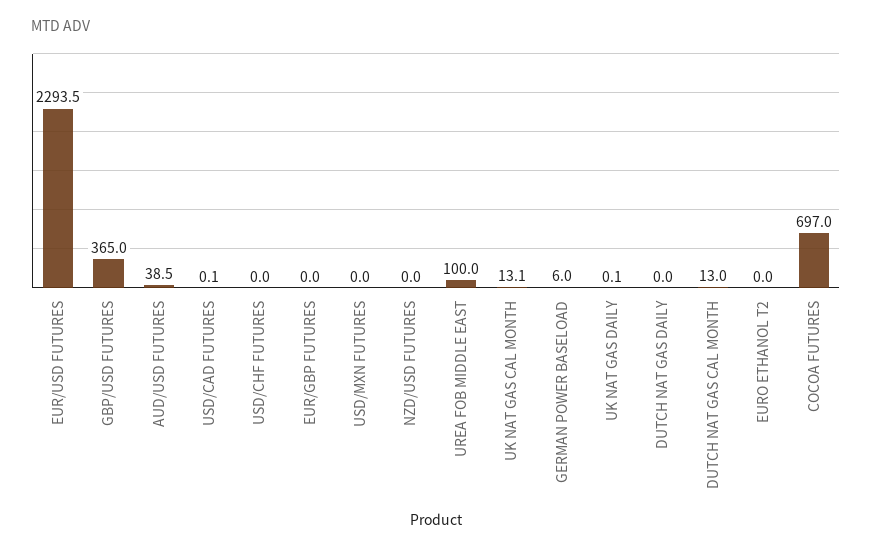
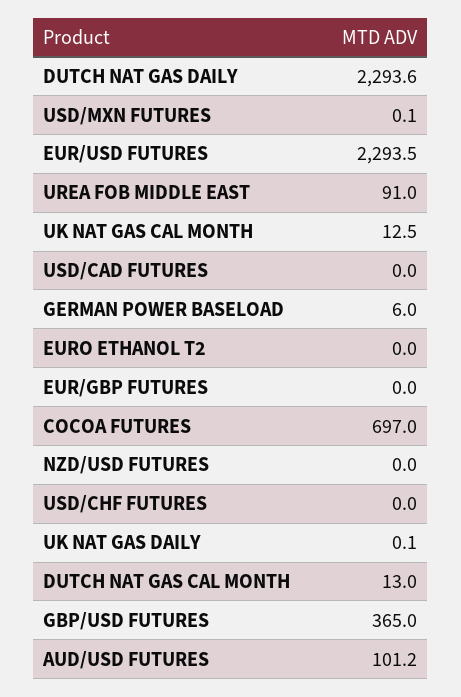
AUD/USD FUTURES: 38.5 -> 101.2
USD/CAD FUTURES: 0.1 -> 0
USD/MXN FUTURES: 0 -> 0.1
UREA FOB MIDDLE EAST: 100 -> 91
UK NAT GAS CAL MONTH: 13.1 -> 12.5
DUTCH NAT GAS DAILY: 0 -> 2293.6

